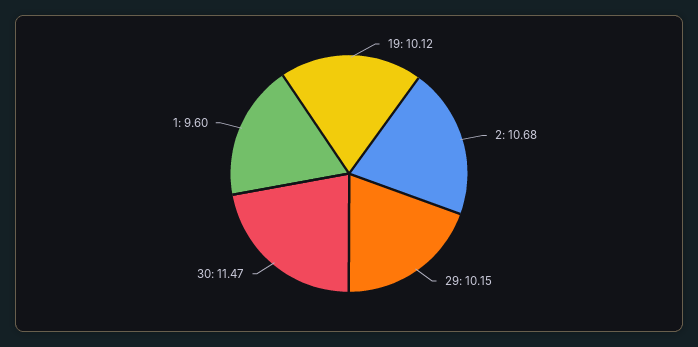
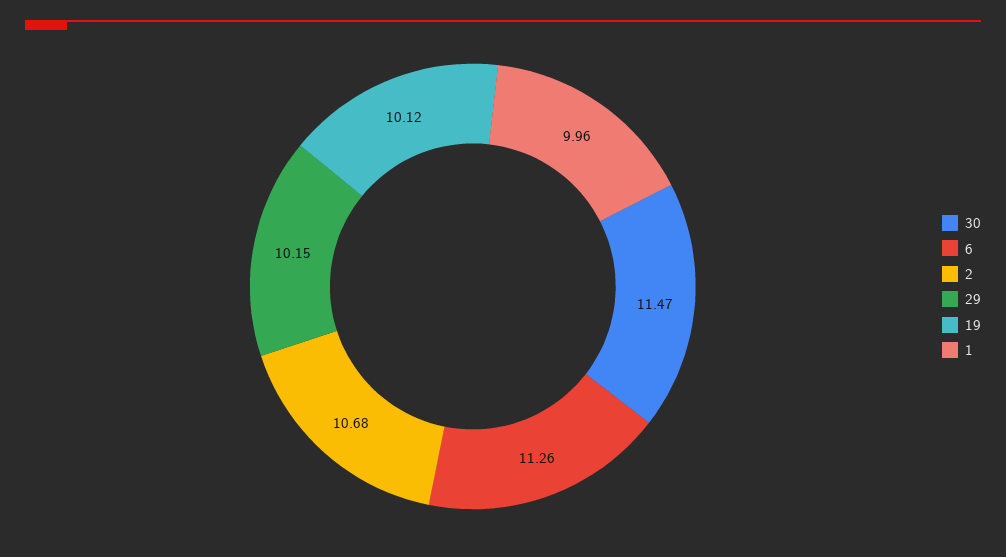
1: 9.6 -> 9.96
6: none -> 11.26

